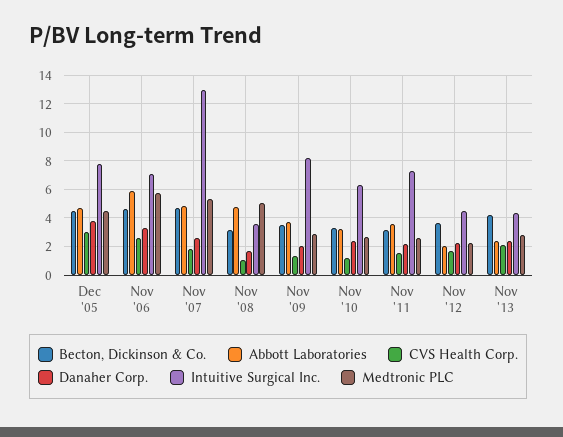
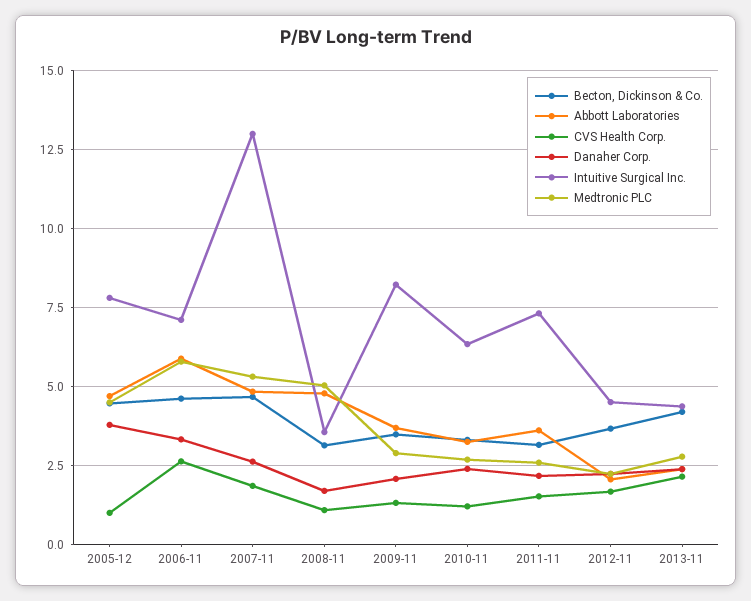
CVS Health Corp., Dec '05: 3 -> 1

